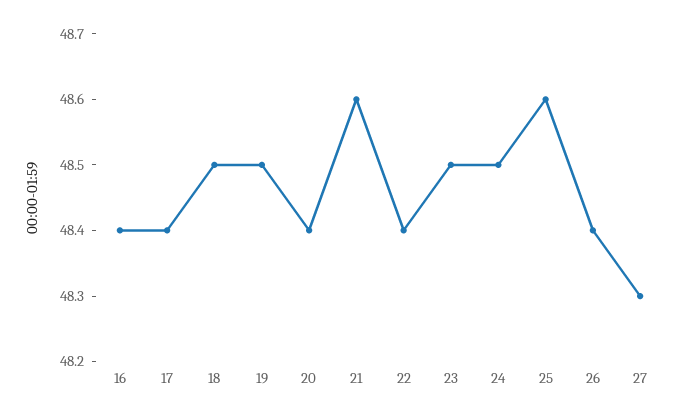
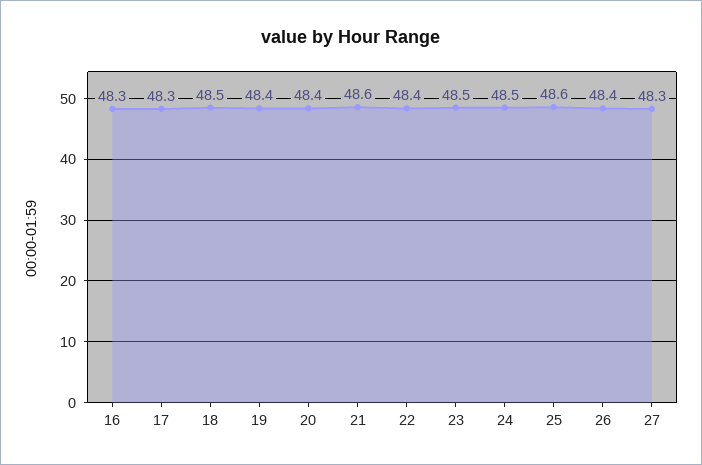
16: 48.4 -> 48.3
17: 48.4 -> 48.3
19: 48.5 -> 48.4

